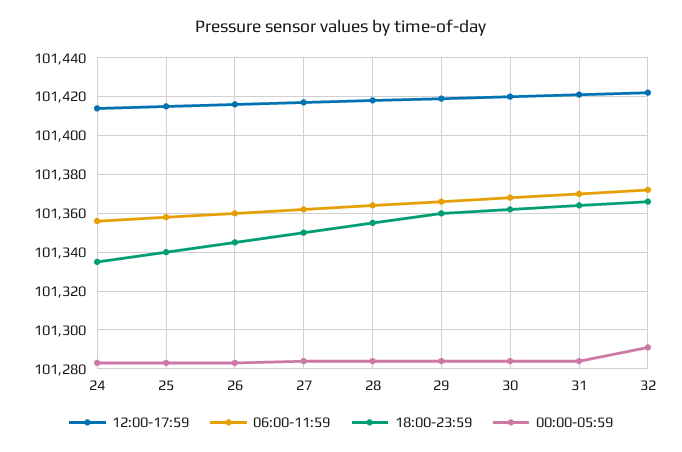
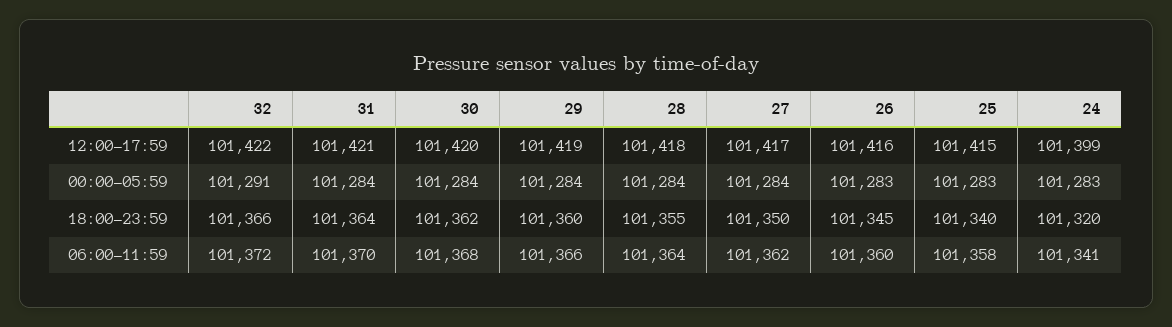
12:00-17:59, 24: 101415 -> 101399
06:00-11:59, 24: 101355 -> 101341
18:00-23:59, 24: 101335 -> 101320

